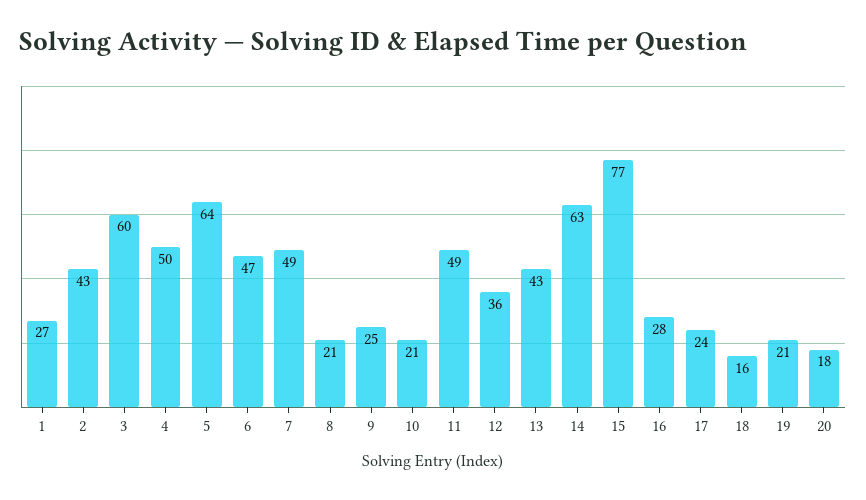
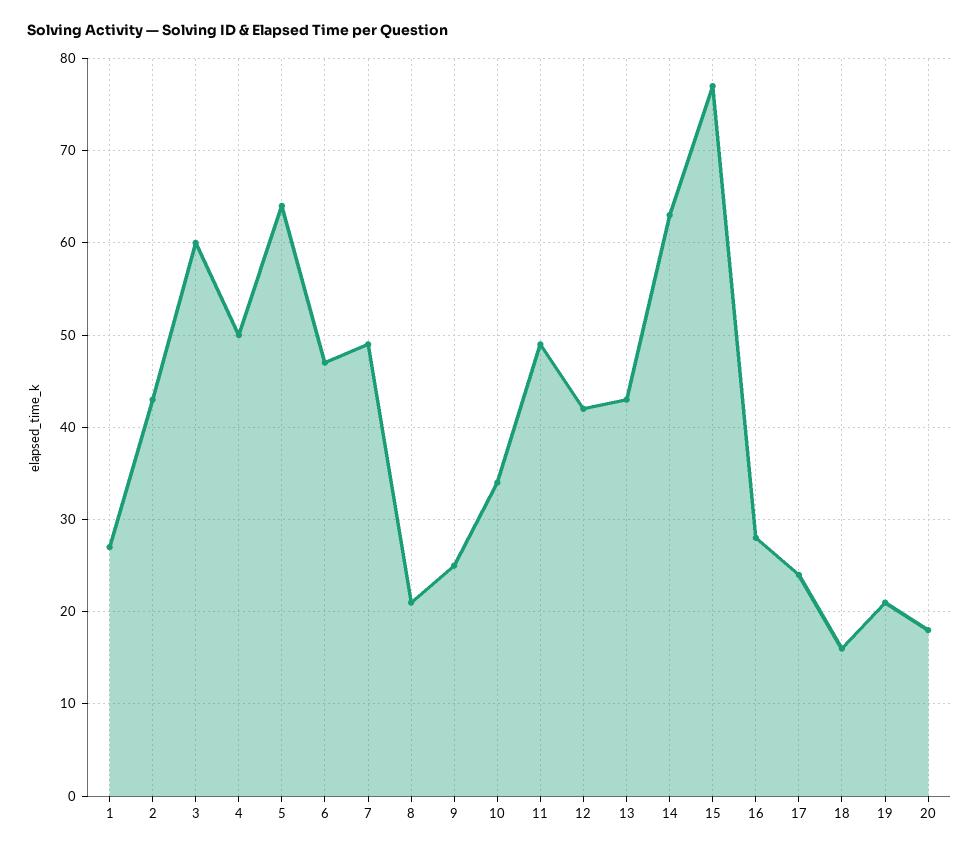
10: 21 -> 34
12: 36 -> 42

